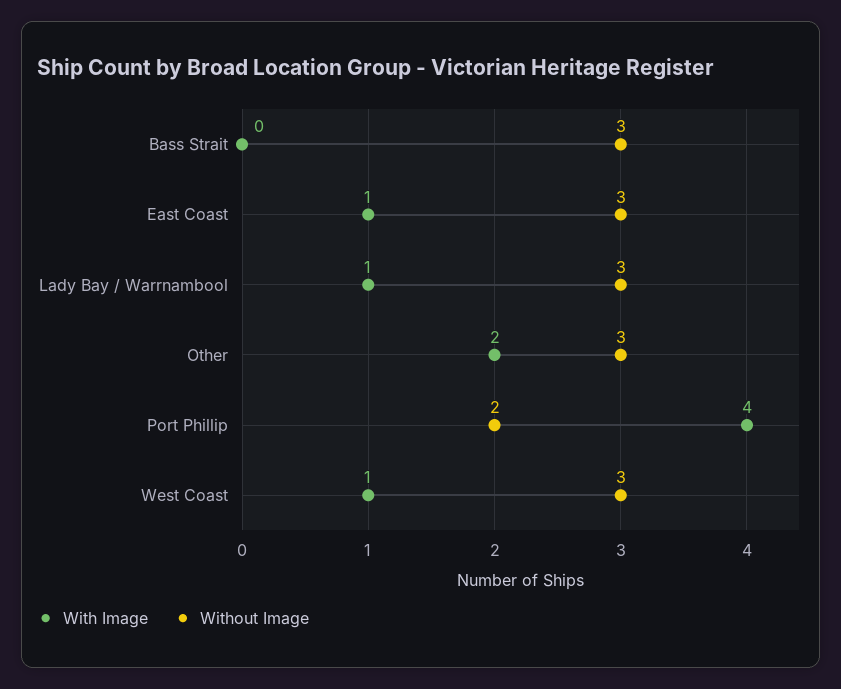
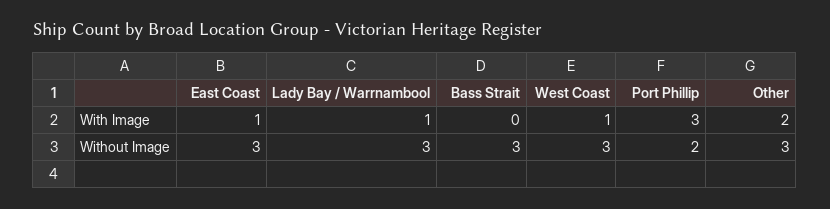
With Image, Port Phillip: 4 -> 3

